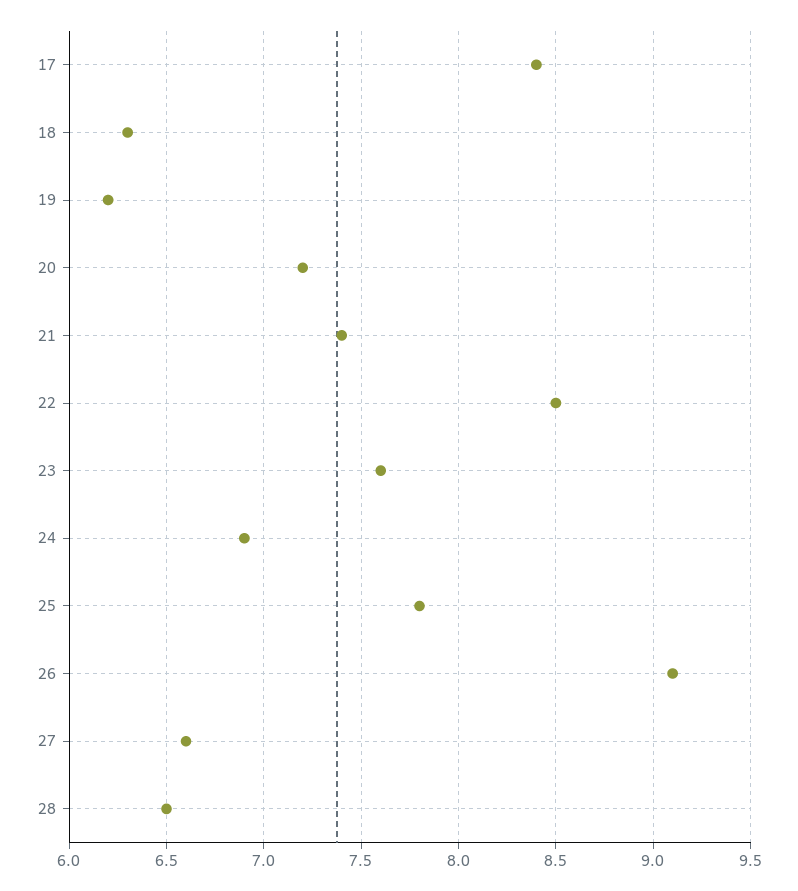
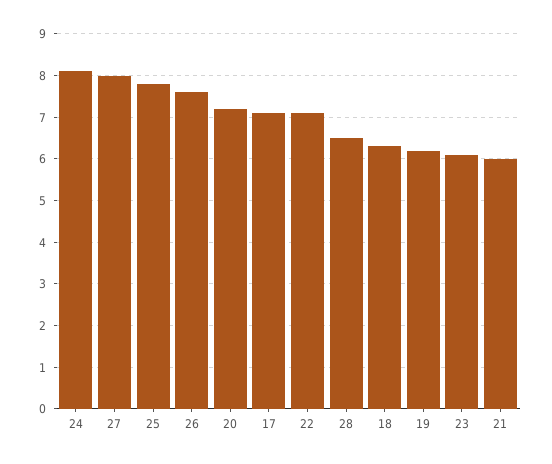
17: 8.4 -> 7
21: 7.4 -> 6
22: 8.5 -> 7
23: 7.6 -> 6
24: 6.9 -> 8
26: 9.1 -> 7.5
27: 6.6 -> 8

